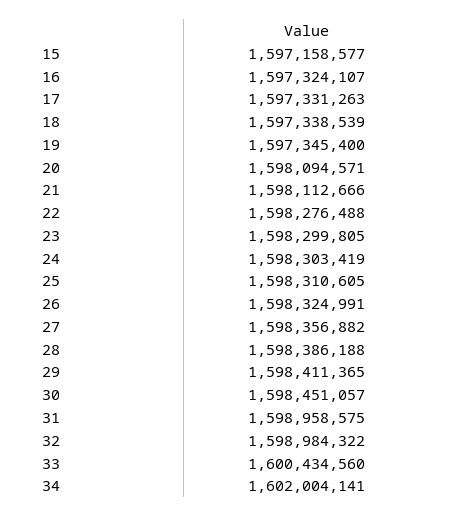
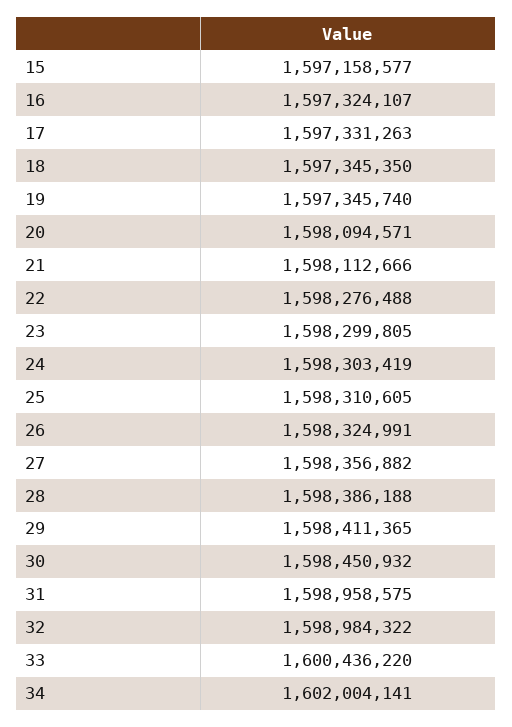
18: 1597338539 -> 1597345350
19: 1597345400 -> 1597345740
30: 1598451057 -> 1598450932
33: 1600434560 -> 1600436220

